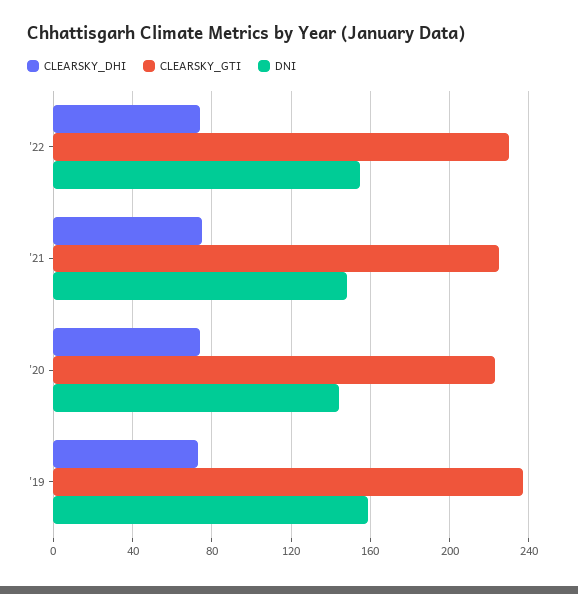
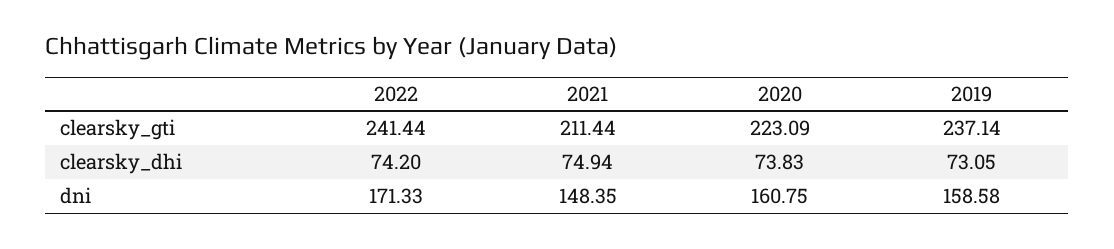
CLEARSKY_GTI, '22: 230 -> 241.44
DNI, '22: 155 -> 171.33
CLEARSKY_GTI, '21: 225 -> 211.44
DNI, '20: 145 -> 160.75

